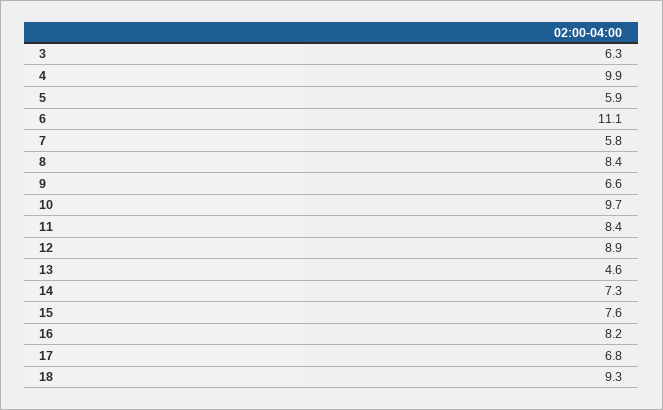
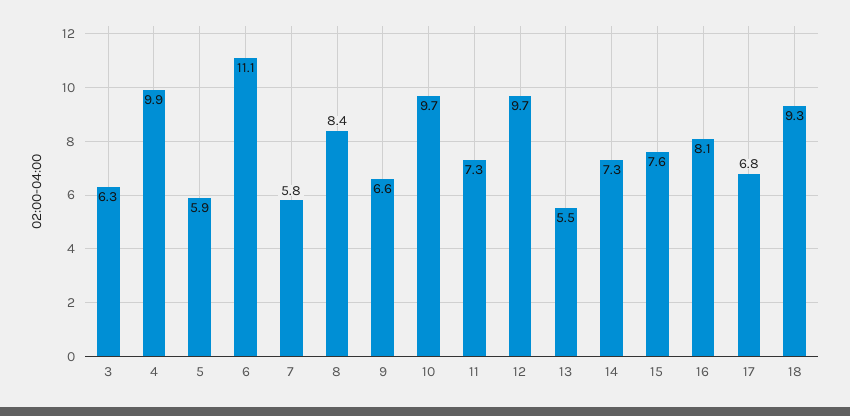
11: 8.4 -> 7.3
12: 8.9 -> 9.7
13: 4.6 -> 5.5
16: 8.2 -> 8.1

